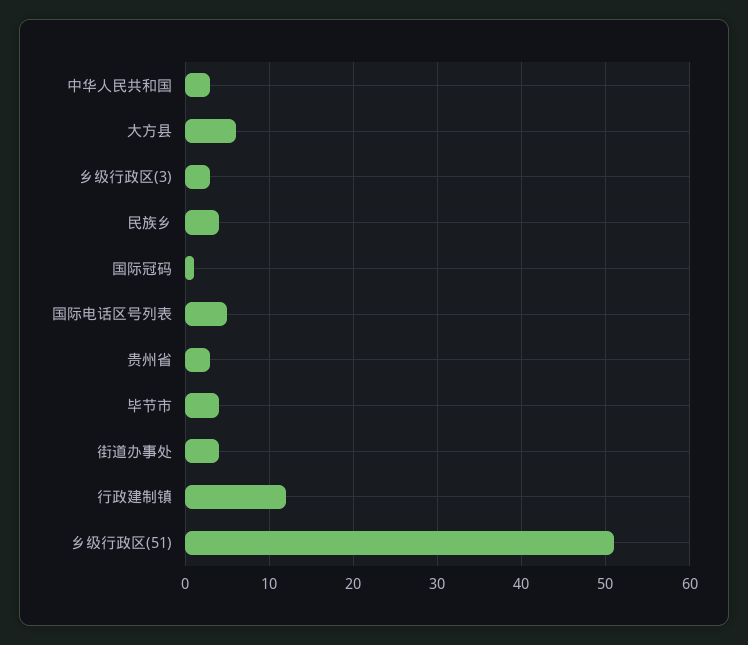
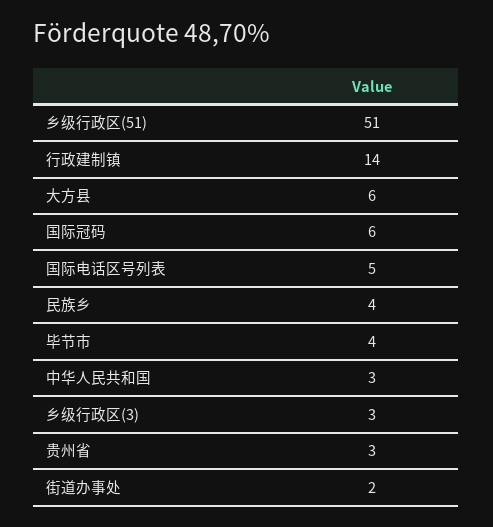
国际冠码: 1 -> 6
街道办事处: 4 -> 2
行政建制镇: 12 -> 14

